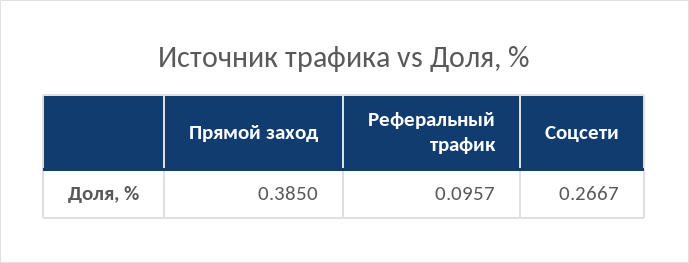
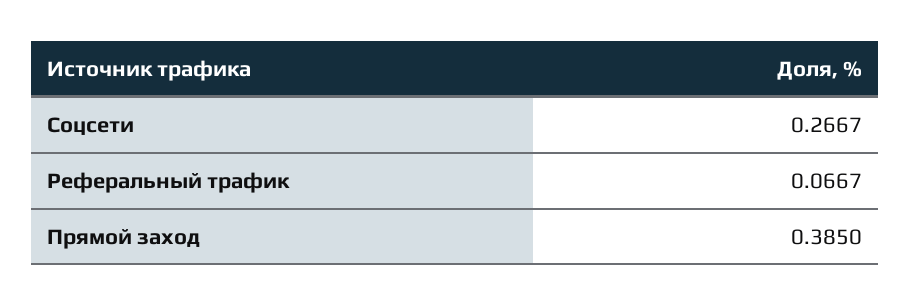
Реферальный трафик: 0.0957 -> 0.0667

